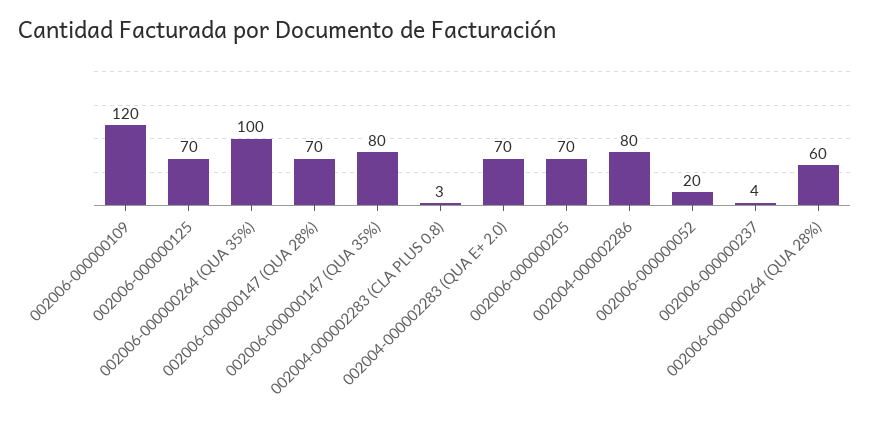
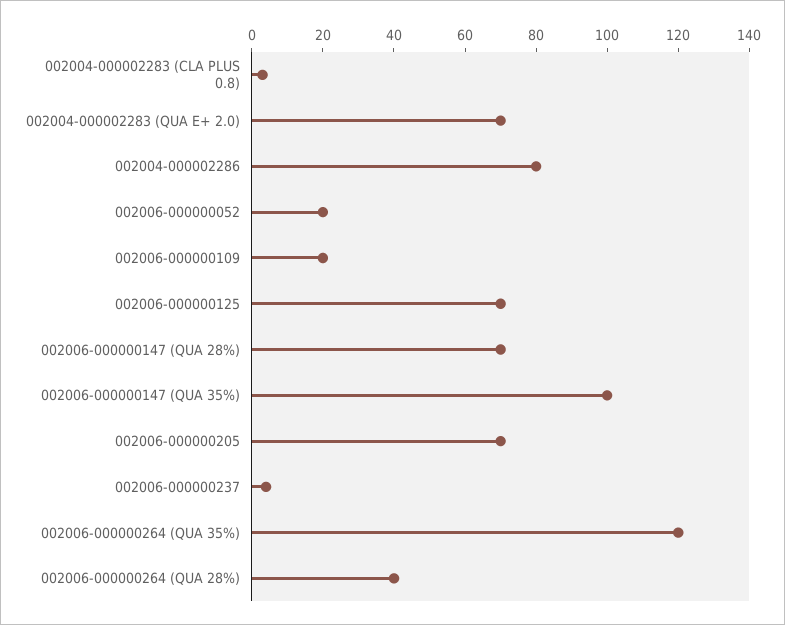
002006-000000109: 120 -> 20
002006-000000264 (QUA 35%): 100 -> 120
002006-000000147 (QUA 35%): 80 -> 100
002006-000000264 (QUA 28%): 60 -> 40

